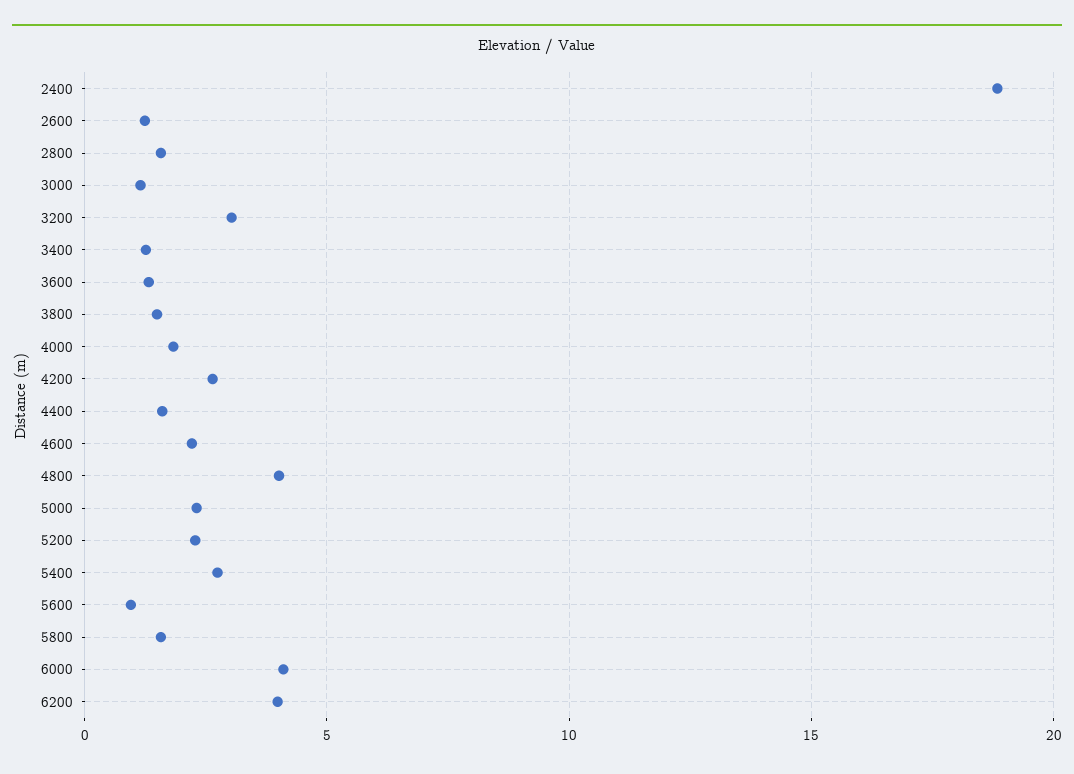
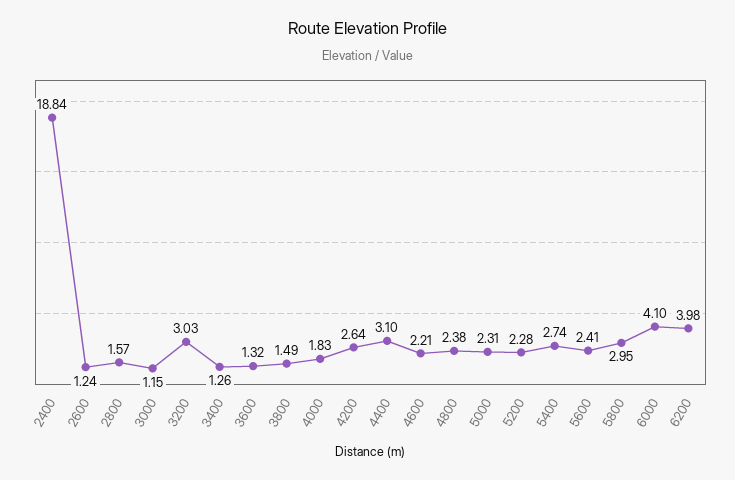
4400: 1.5 -> 3.1
4800: 4 -> 2.38
5600: 1 -> 2.41
5800: 1.5 -> 2.95

